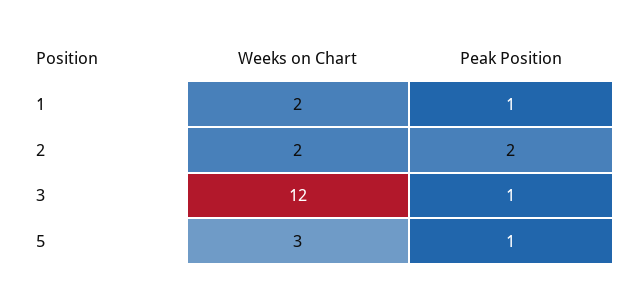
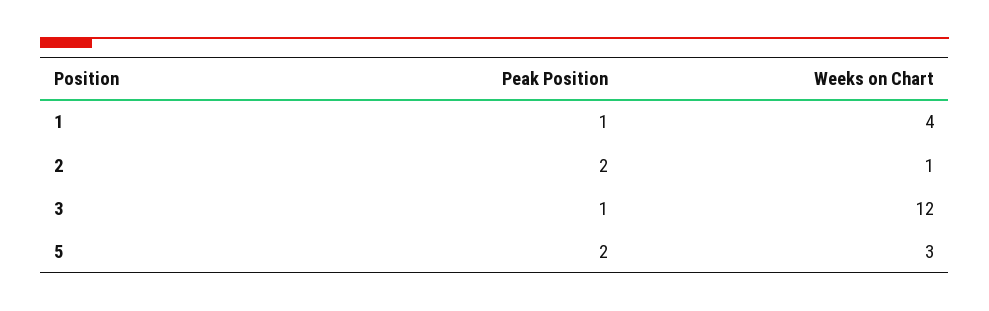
Weeks on Chart, 1: 2 -> 4
Weeks on Chart, 2: 2 -> 1
Peak Position, 5: 1 -> 2

